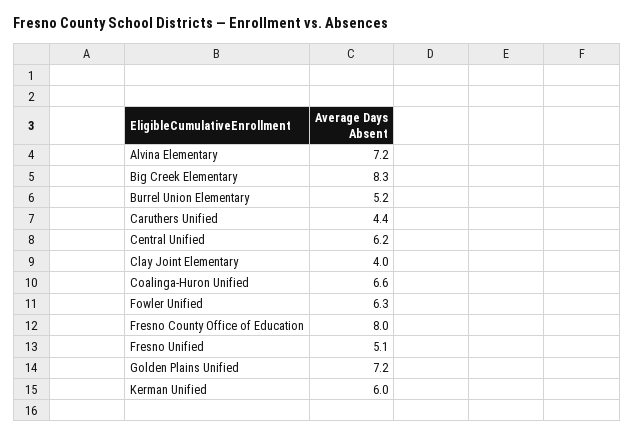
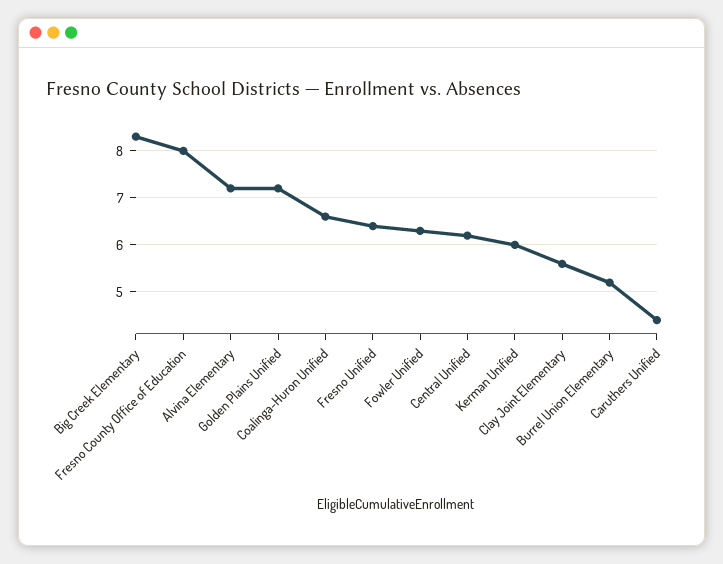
Clay Joint Elementary: 4 -> 5.5
Fresno Unified: 5.1 -> 6.5

